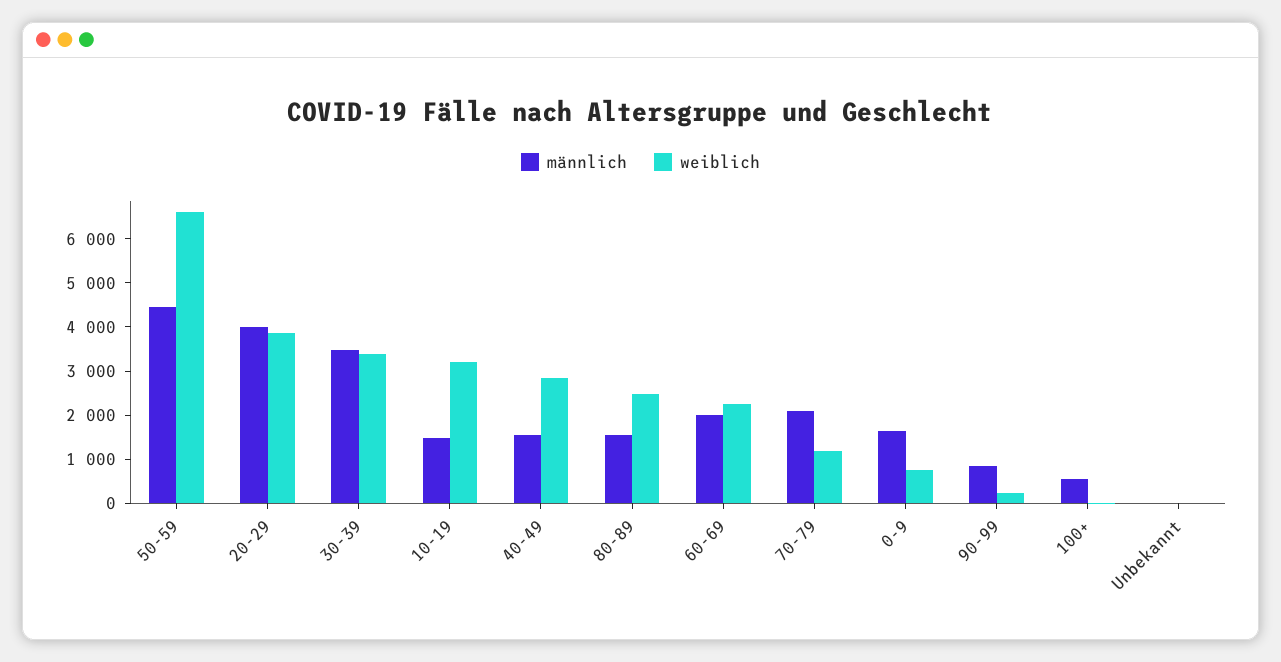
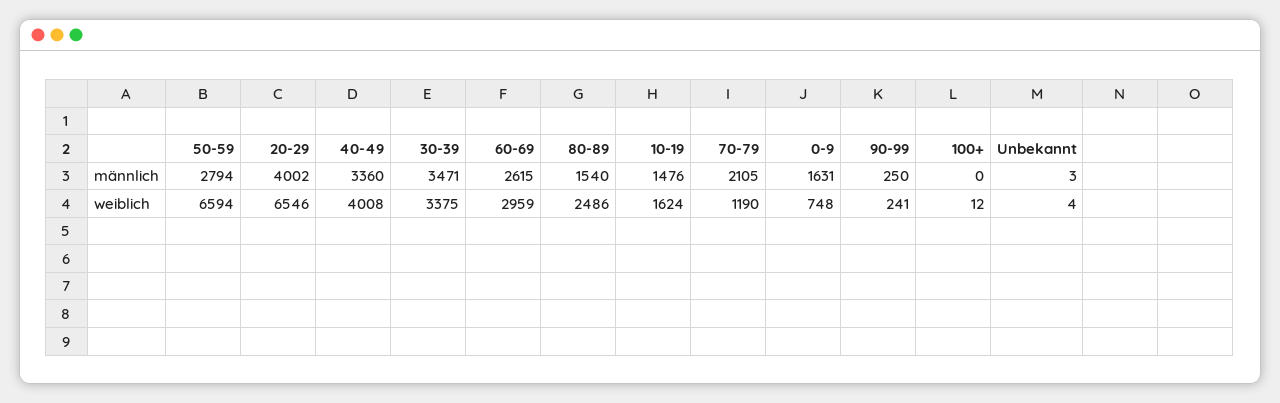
männlich, 50-59: 4400 -> 2794
weiblich, 20-29: 3800 -> 6546
weiblich, 10-19: 3200 -> 1624
männlich, 40-49: 1600 -> 3360
weiblich, 40-49: 2800 -> 4008
männlich, 60-69: 2000 -> 2615
weiblich, 60-69: 2200 -> 2959
männlich, 90-99: 800 -> 250
männlich, 100+: 600 -> 0

